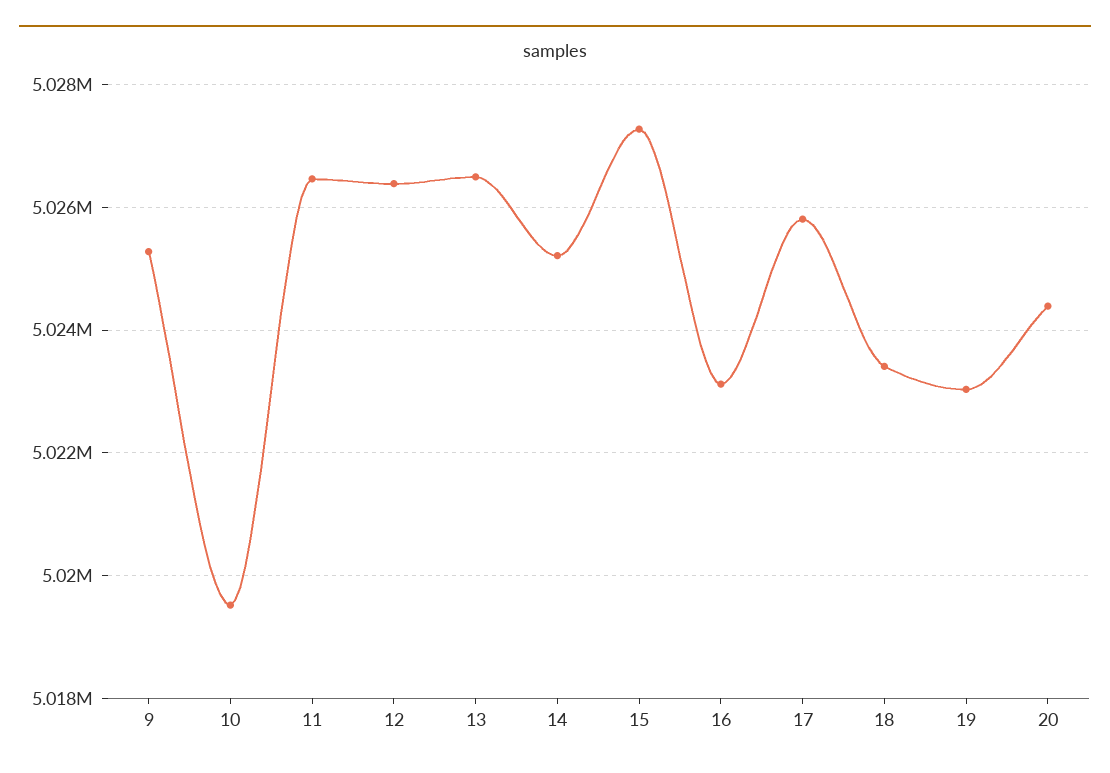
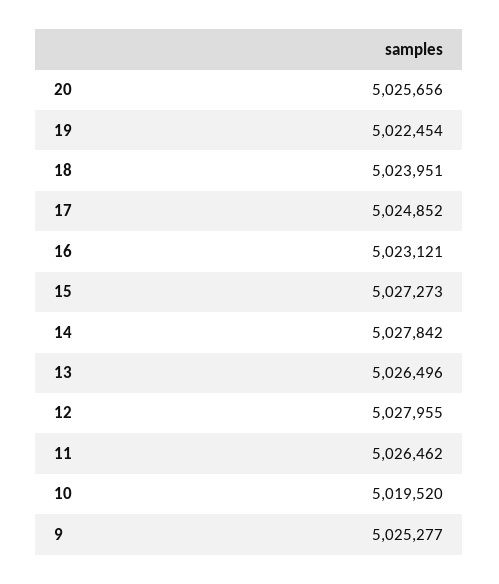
12: 5026400 -> 5027955
14: 5025200 -> 5027842
17: 5025800 -> 5024852
18: 5023400 -> 5023951
19: 5023000 -> 5022454
20: 5024400 -> 5025656

